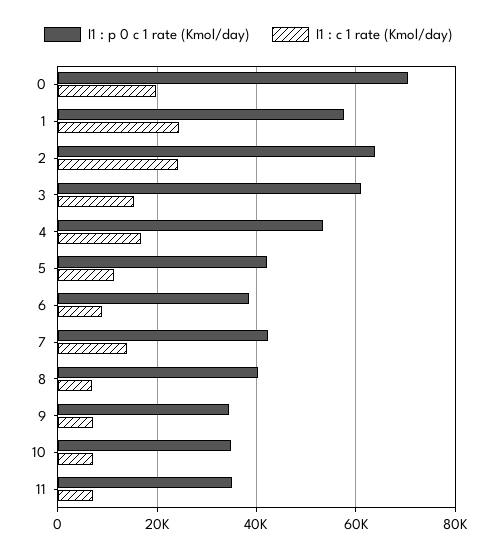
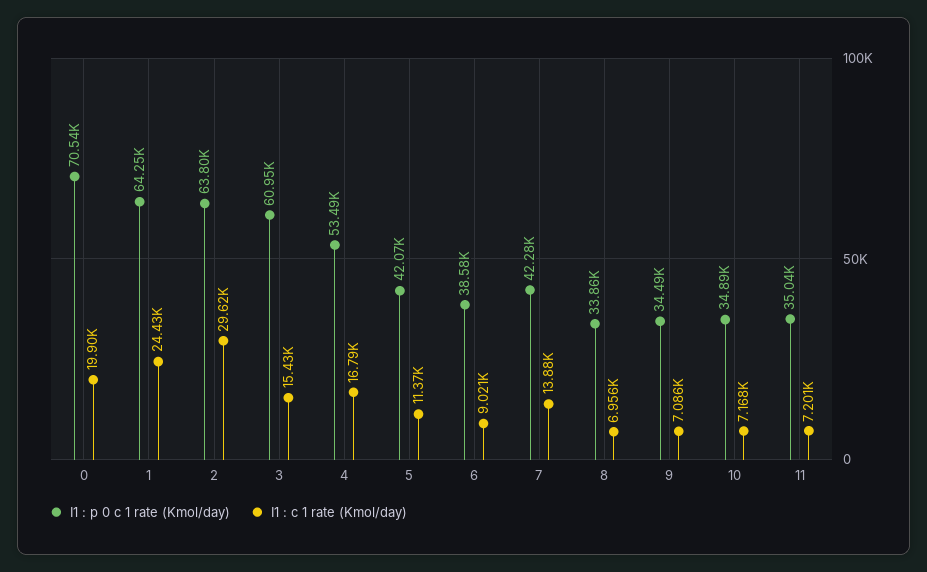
I1 : p 0 c 1 rate (Kmol/day), 1: 58000 -> 64250
I1 : c 1 rate (Kmol/day), 2: 24000 -> 29620
I1 : p 0 c 1 rate (Kmol/day), 8: 40000 -> 33860

